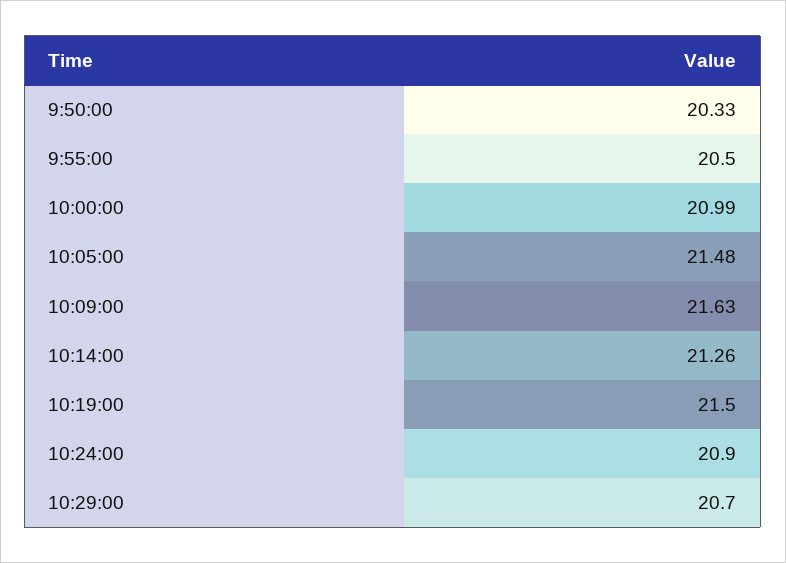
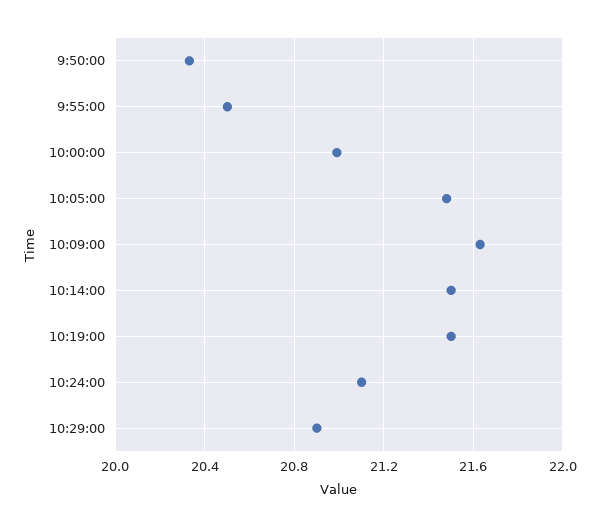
10:14:00: 21.26 -> 21.5
10:24:00: 20.9 -> 21.1
10:29:00: 20.7 -> 20.9

